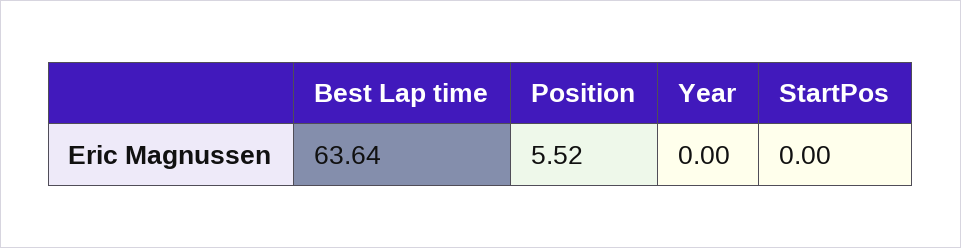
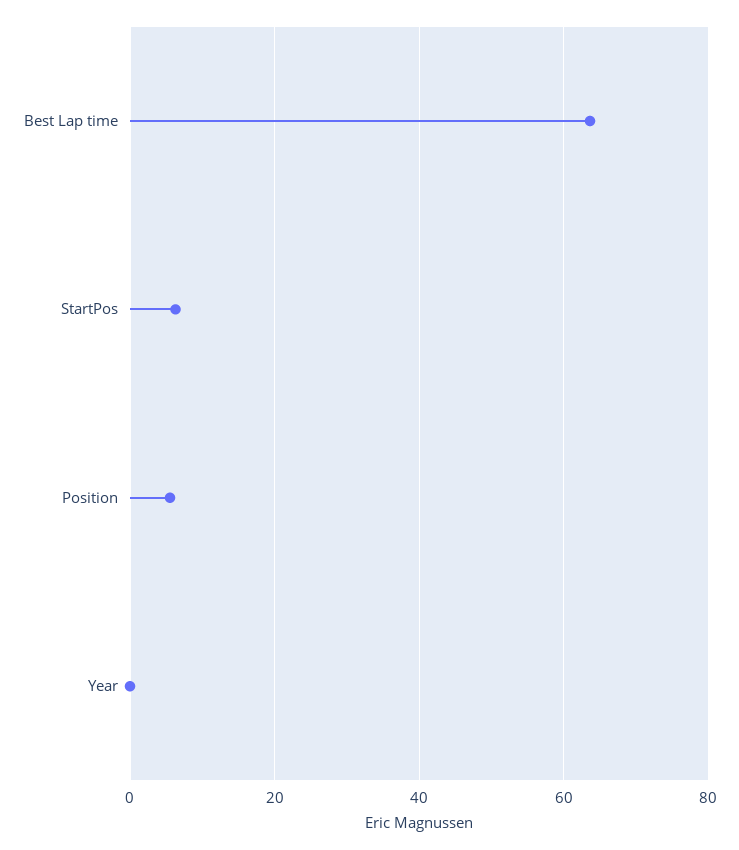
StartPos: 0 -> 6

